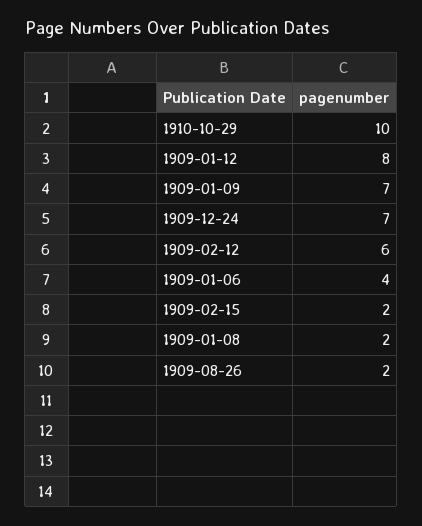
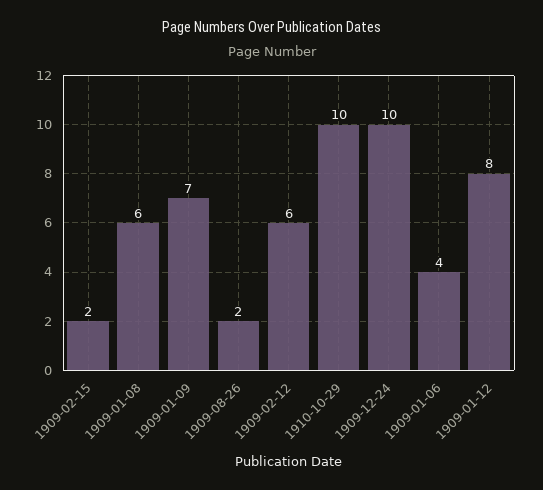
1909-12-24: 7 -> 10
1909-01-08: 2 -> 6

